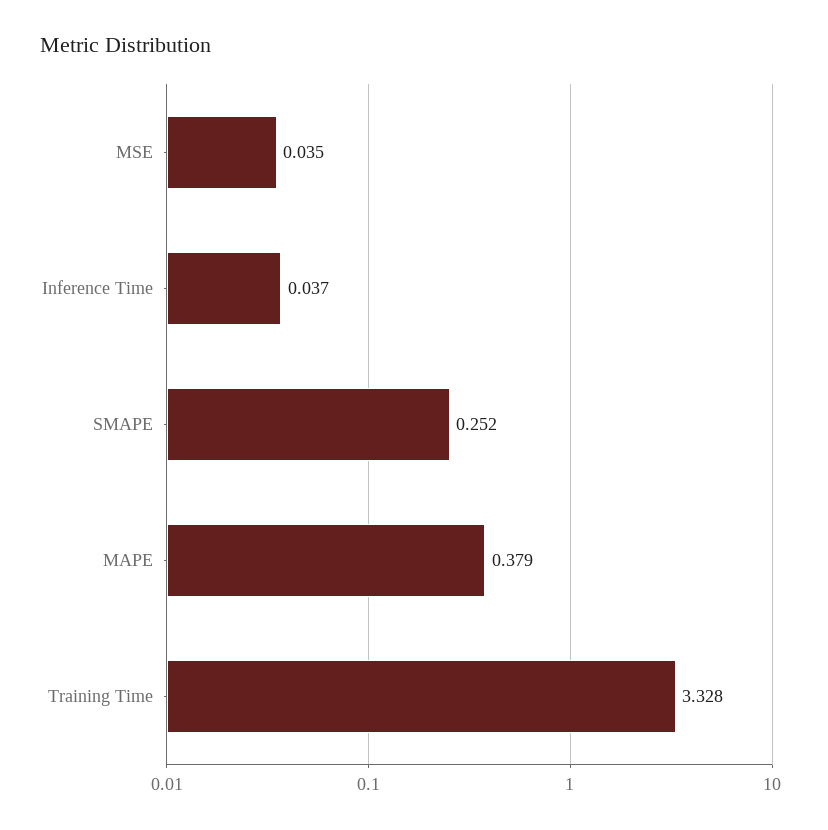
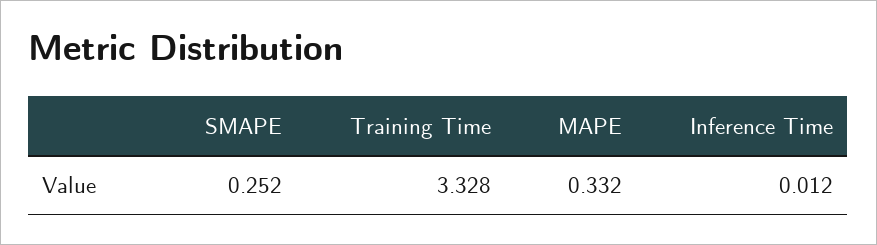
MSE: 0.035 -> none
Inference Time: 0.037 -> 0.012
MAPE: 0.379 -> 0.332

